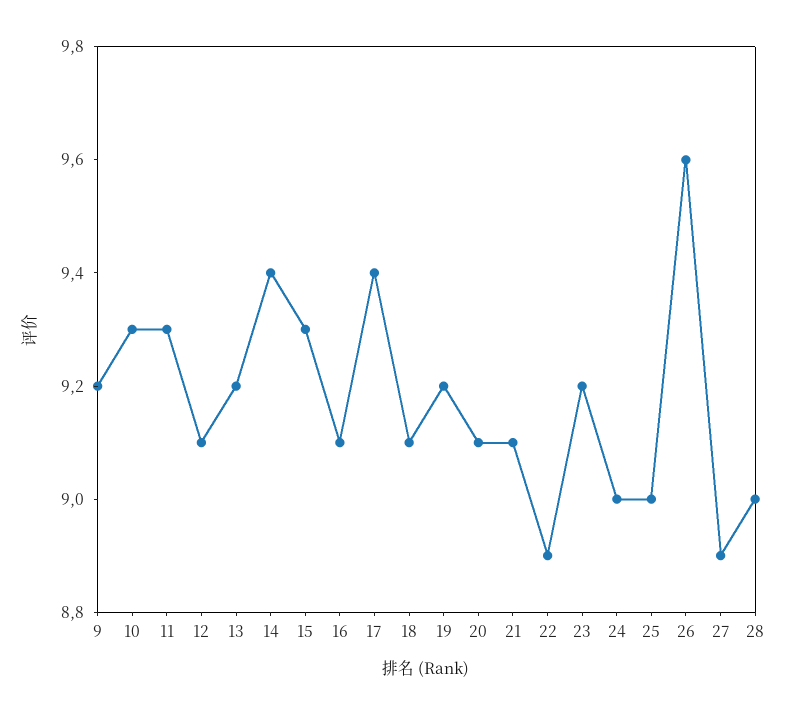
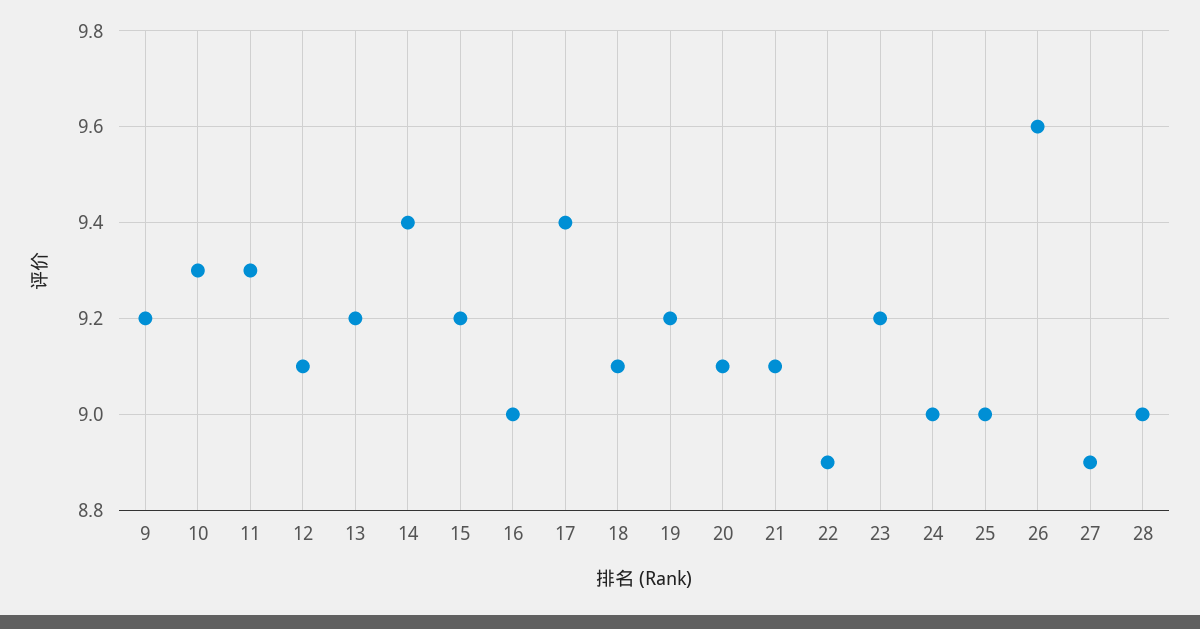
15: 9.3 -> 9.2
16: 9.1 -> 9

